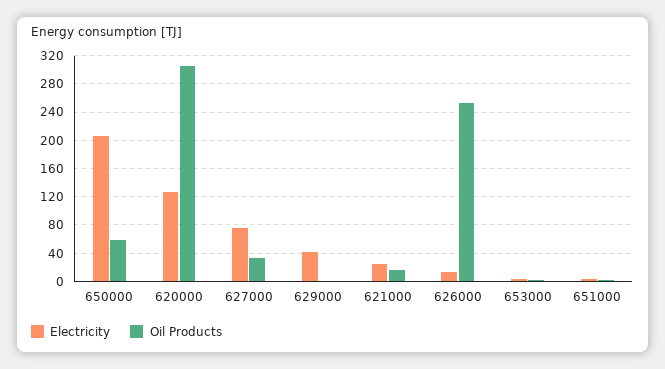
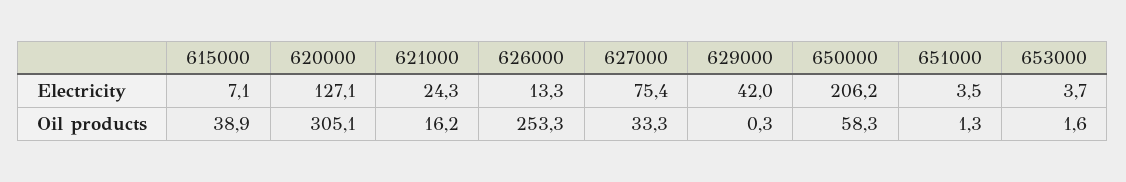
Electricity, 615000: none -> 7.1
Oil Products, 615000: none -> 38.9

